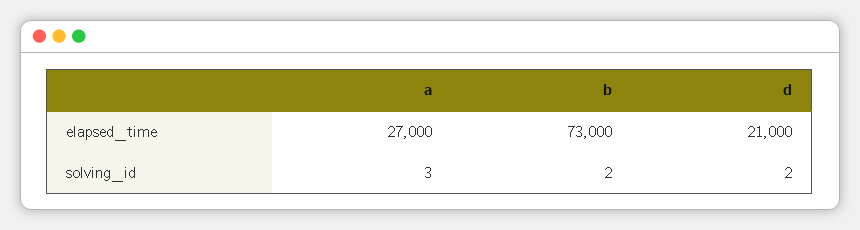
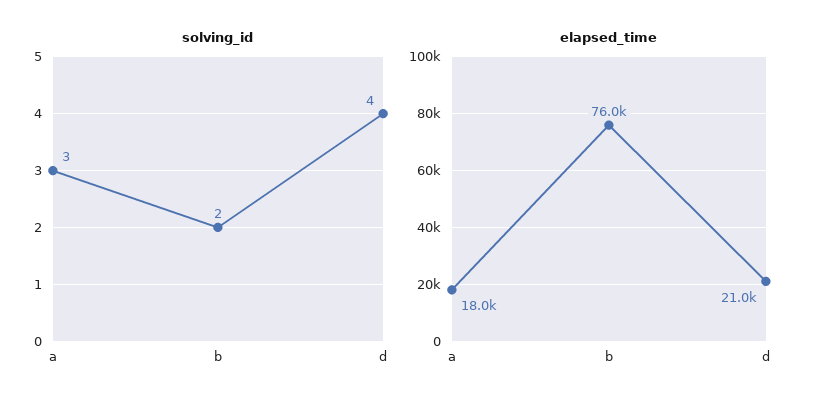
elapsed_time, a: 27000 -> 18000
elapsed_time, b: 73000 -> 76000
solving_id, d: 2 -> 4

